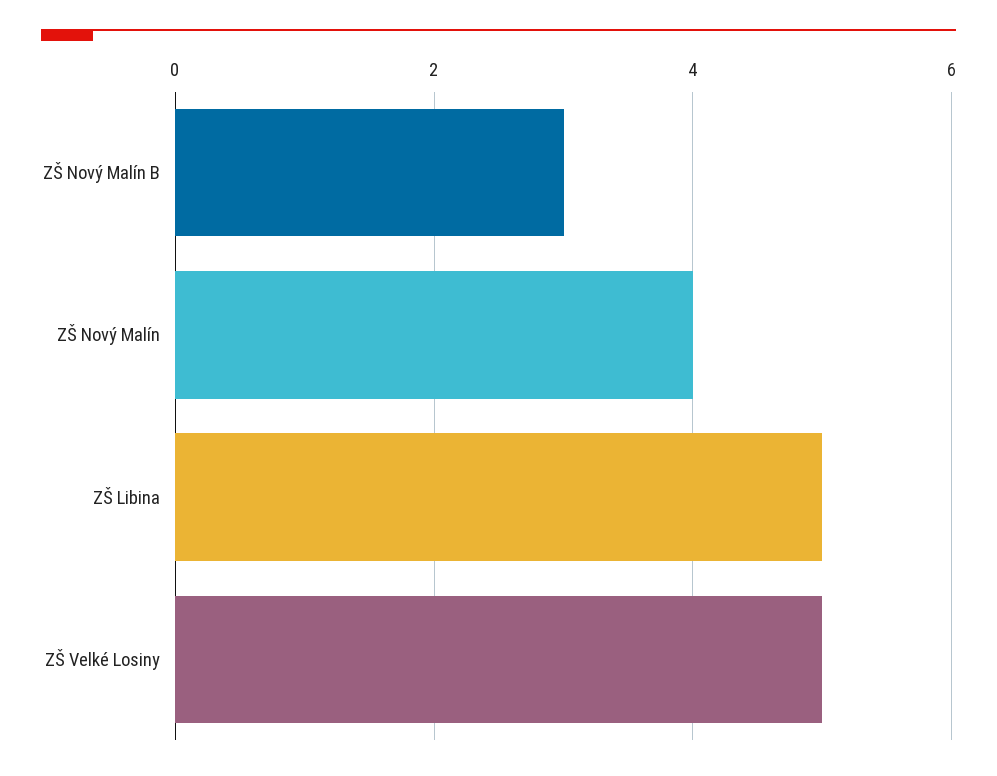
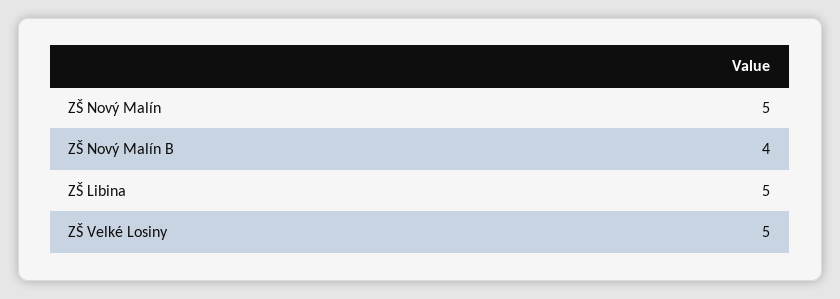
ZŠ Nový Malín B: 3 -> 4
ZŠ Nový Malín: 4 -> 5

